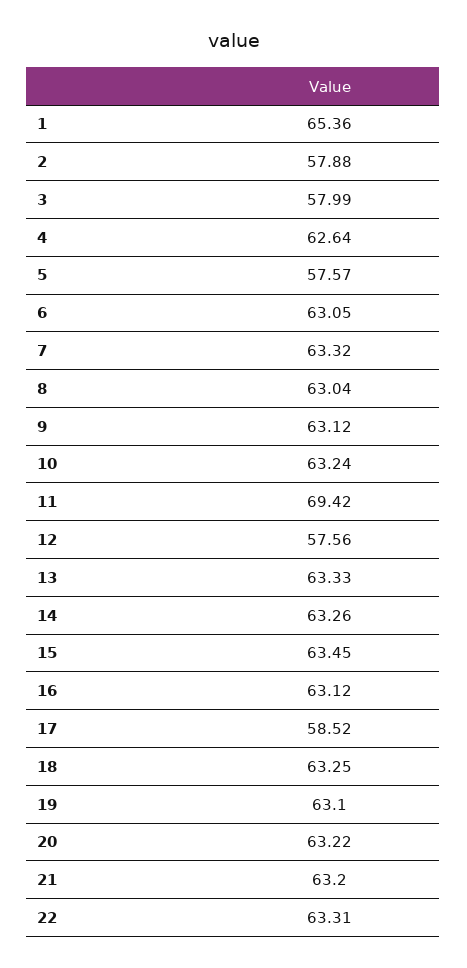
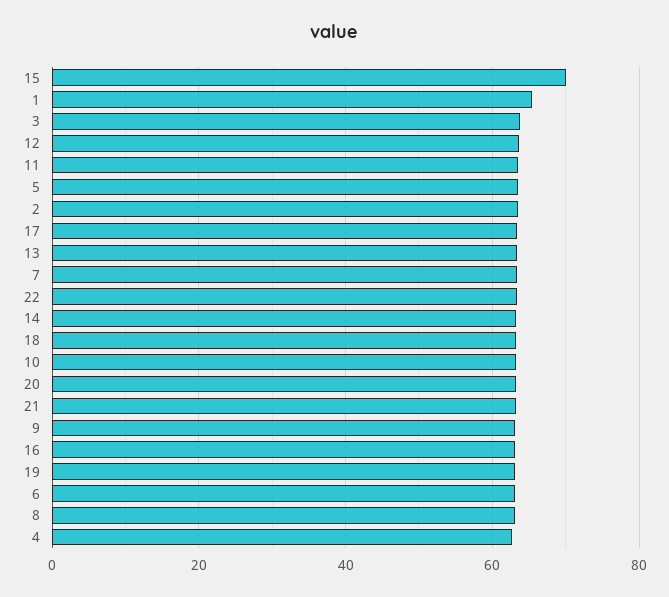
2: 57.88 -> 64
3: 57.99 -> 64
5: 57.57 -> 64
11: 69.42 -> 64
12: 57.56 -> 64
15: 63.45 -> 70
17: 58.52 -> 64

